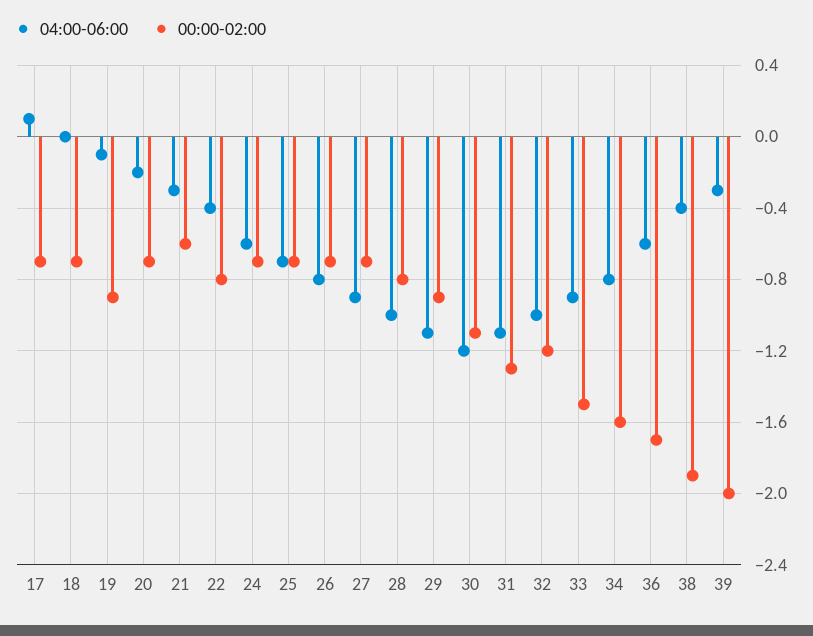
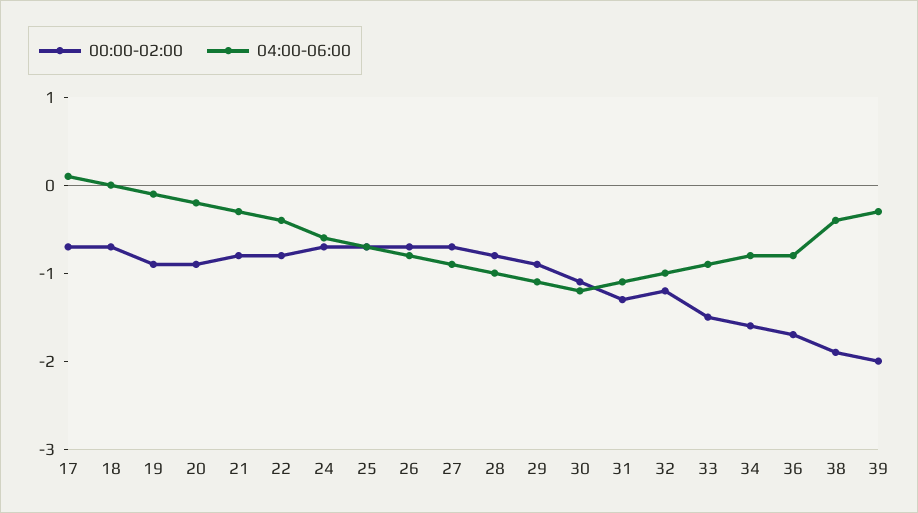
00:00-02:00, 20: -0.7 -> -0.9
00:00-02:00, 21: -0.6 -> -0.8
04:00-06:00, 36: -0.6 -> -0.8

